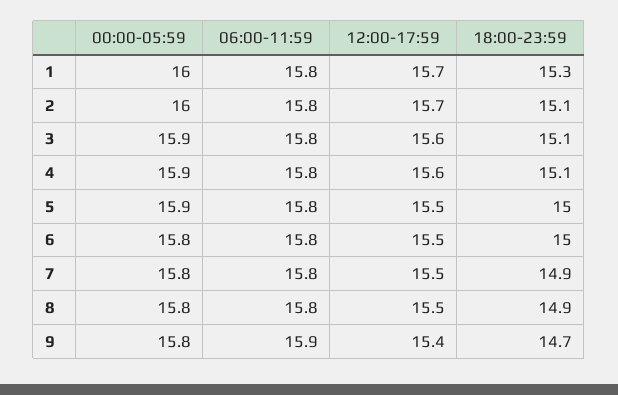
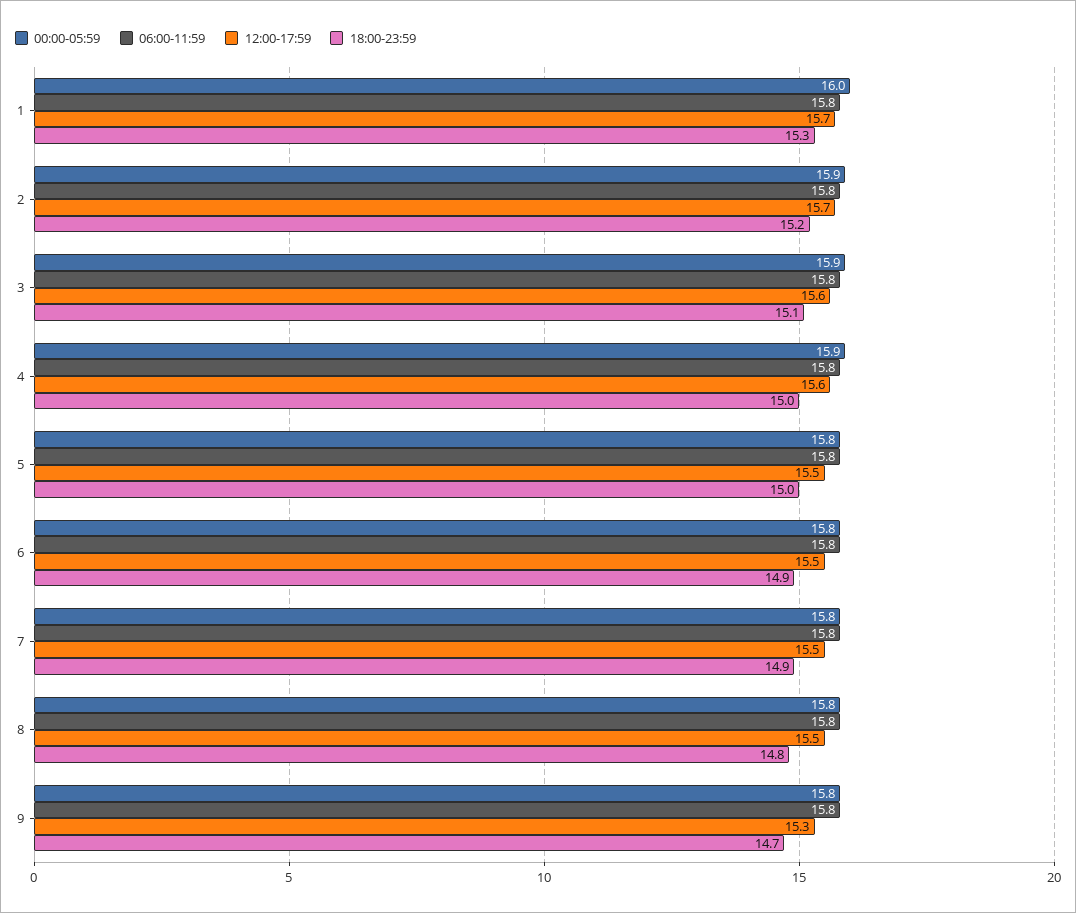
00:00-05:59, 2: 16 -> 15.9
18:00-23:59, 2: 15.1 -> 15.2
18:00-23:59, 4: 15.1 -> 15
00:00-05:59, 5: 15.9 -> 15.8
18:00-23:59, 6: 15 -> 14.9
18:00-23:59, 8: 14.9 -> 14.8
06:00-11:59, 9: 15.9 -> 15.8
12:00-17:59, 9: 15.4 -> 15.3

